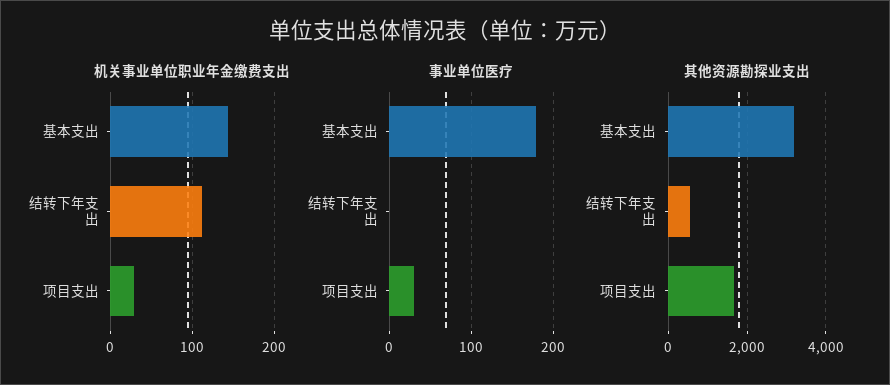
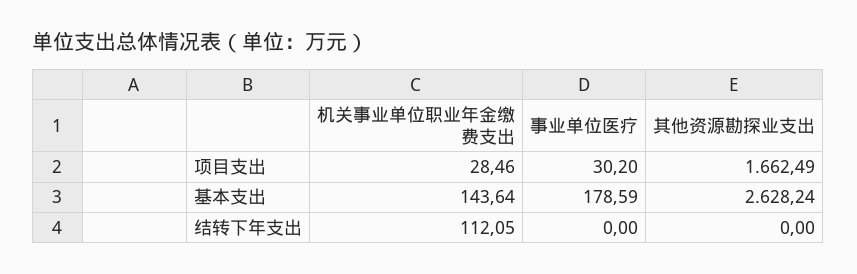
其他资源勘探业支出, 基本支出: 3200 -> 2628.24
其他资源勘探业支出, 结转下年支出: 600 -> 0

